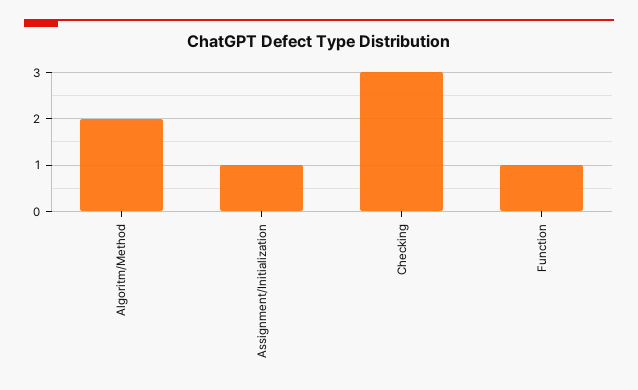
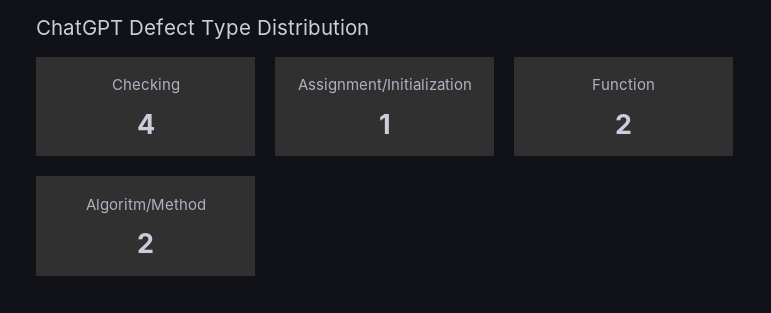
Checking: 3 -> 4
Function: 1 -> 2

